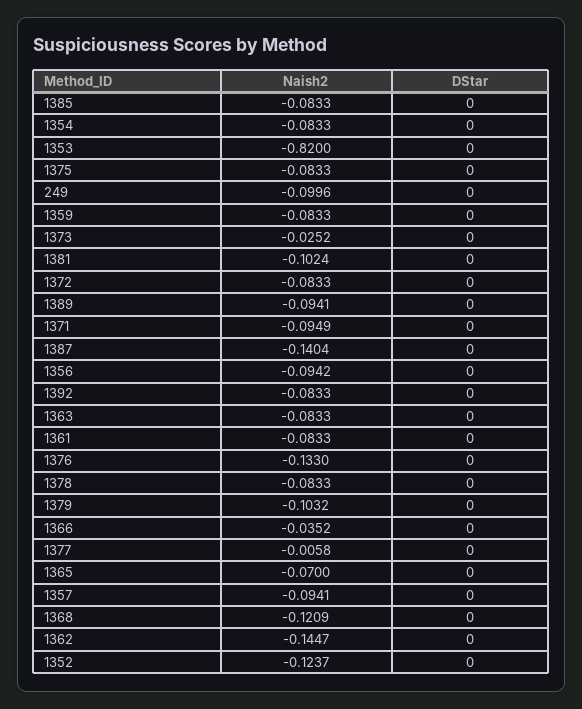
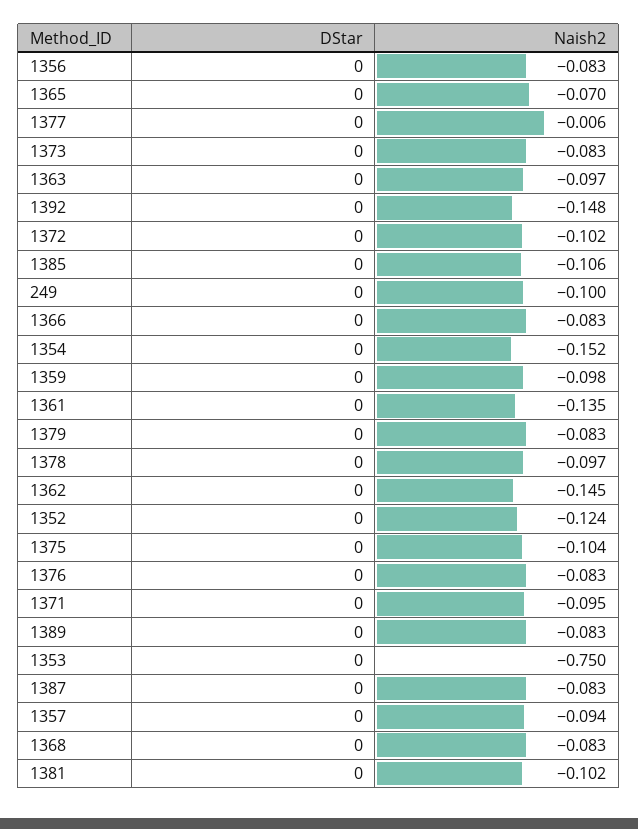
Naish2, 1385: -0.0833 -> -0.106
Naish2, 1354: -0.0833 -> -0.152
Naish2, 1353: -0.82 -> -0.75
Naish2, 1375: -0.0833 -> -0.104
Naish2, 1359: -0.0833 -> -0.098
Naish2, 1373: -0.0252 -> -0.083
Naish2, 1372: -0.0833 -> -0.102
Naish2, 1389: -0.0941 -> -0.083
Naish2, 1387: -0.1404 -> -0.083
Naish2, 1356: -0.0942 -> -0.083
Naish2, 1392: -0.0833 -> -0.148
Naish2, 1363: -0.0833 -> -0.097
Naish2, 1361: -0.0833 -> -0.135
Naish2, 1376: -0.133 -> -0.083
Naish2, 1378: -0.0833 -> -0.097
Naish2, 1379: -0.1032 -> -0.083
Naish2, 1366: -0.0352 -> -0.083
Naish2, 1368: -0.1209 -> -0.083

